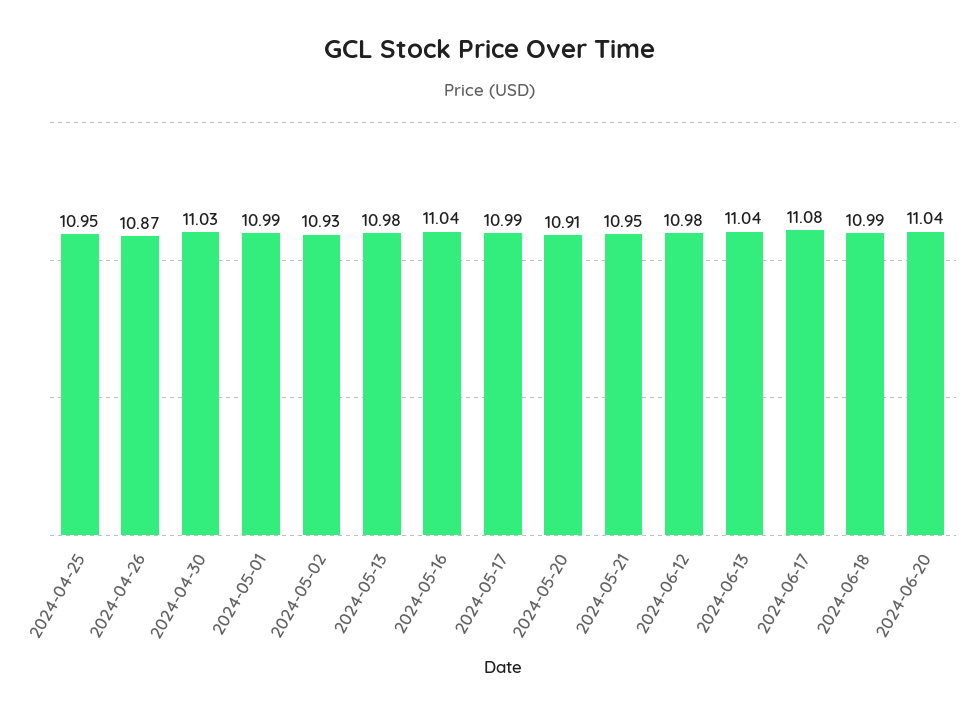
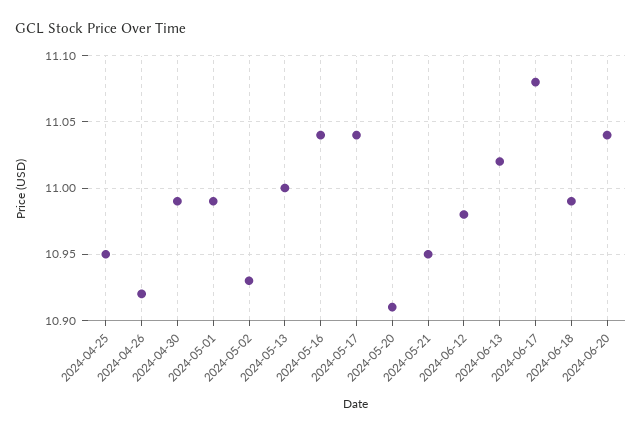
2024-04-26: 10.87 -> 10.92
2024-04-30: 11.03 -> 10.99
2024-05-13: 10.98 -> 11
2024-05-17: 10.99 -> 11.04
2024-06-13: 11.04 -> 11.02

